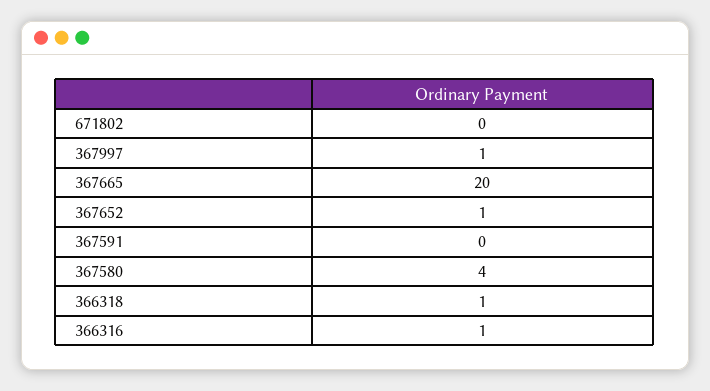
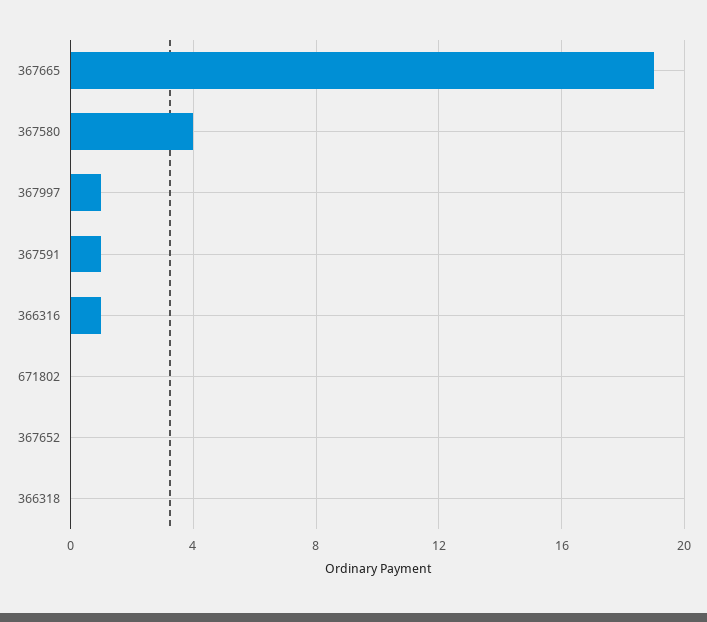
367665: 20 -> 19
367652: 1 -> 0
367591: 0 -> 1
366318: 1 -> 0

